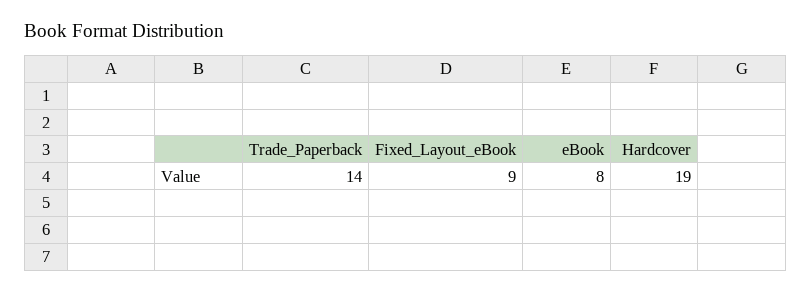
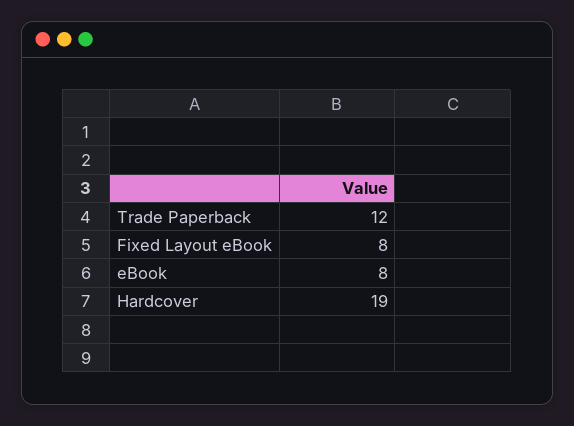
Trade_Paperback: 14 -> 12
Fixed_Layout_eBook: 9 -> 8

